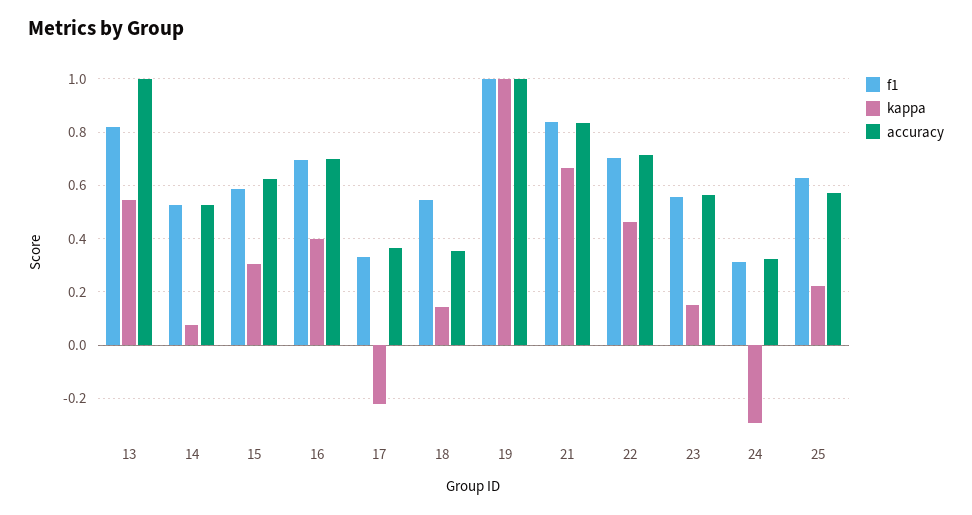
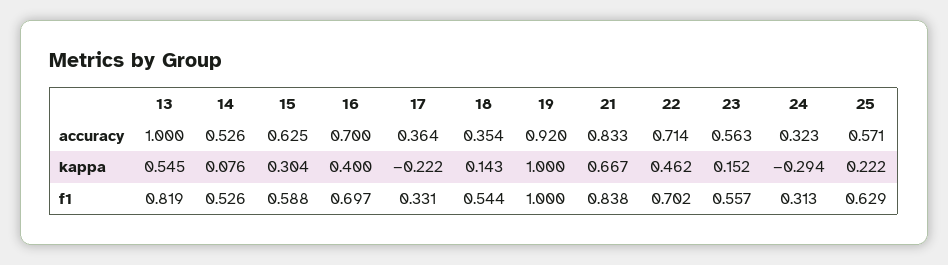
accuracy, 19: 1 -> 0.92

